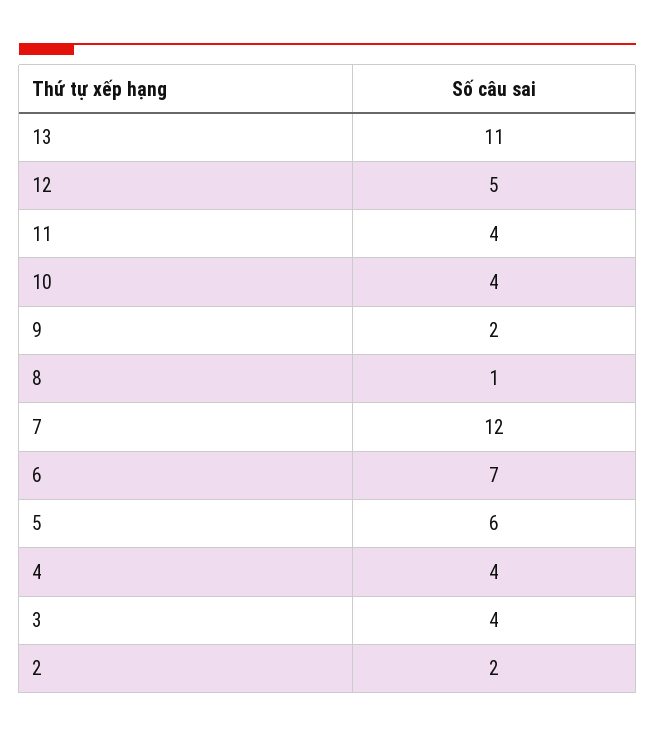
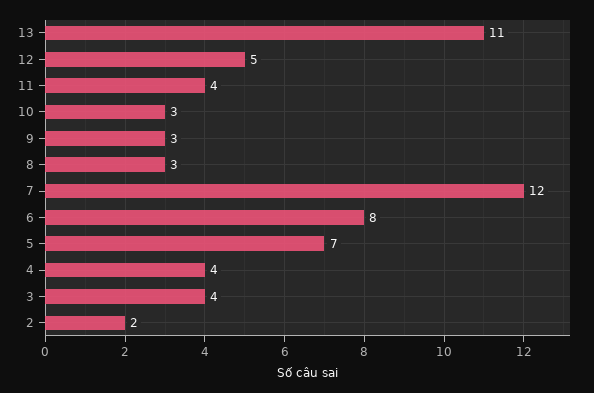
10: 4 -> 3
9: 2 -> 3
8: 1 -> 3
6: 7 -> 8
5: 6 -> 7

